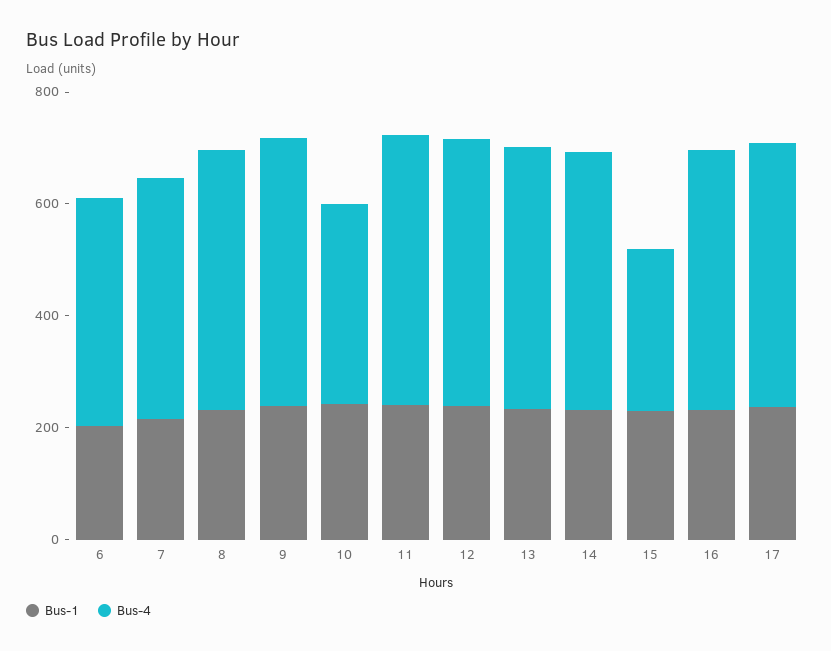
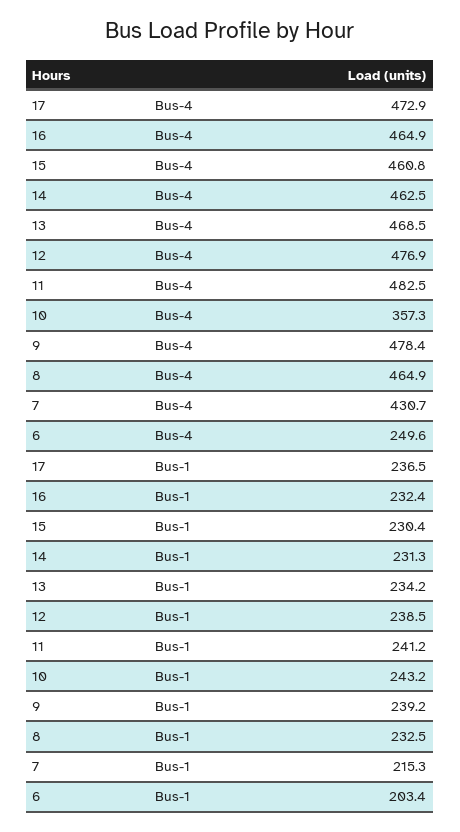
Bus-4, 6: 400 -> 249.6
Bus-4, 15: 300 -> 460.8

